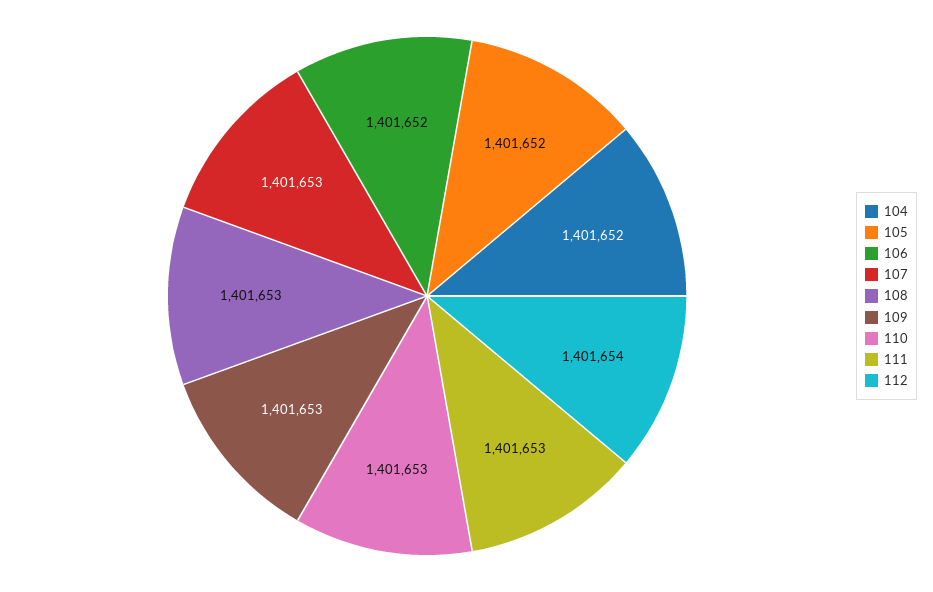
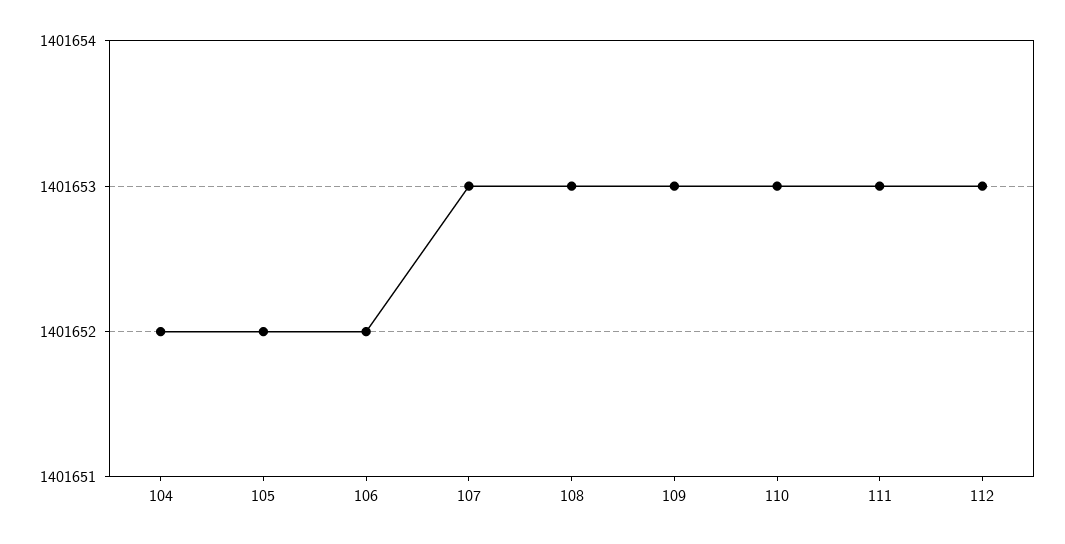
112: 1401654 -> 1401653

